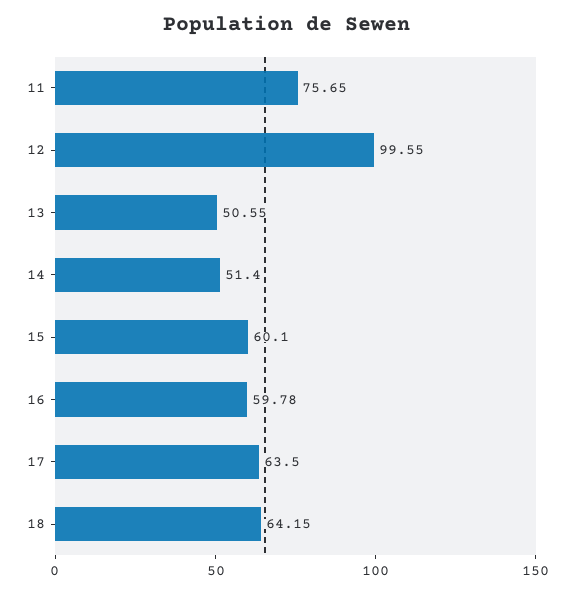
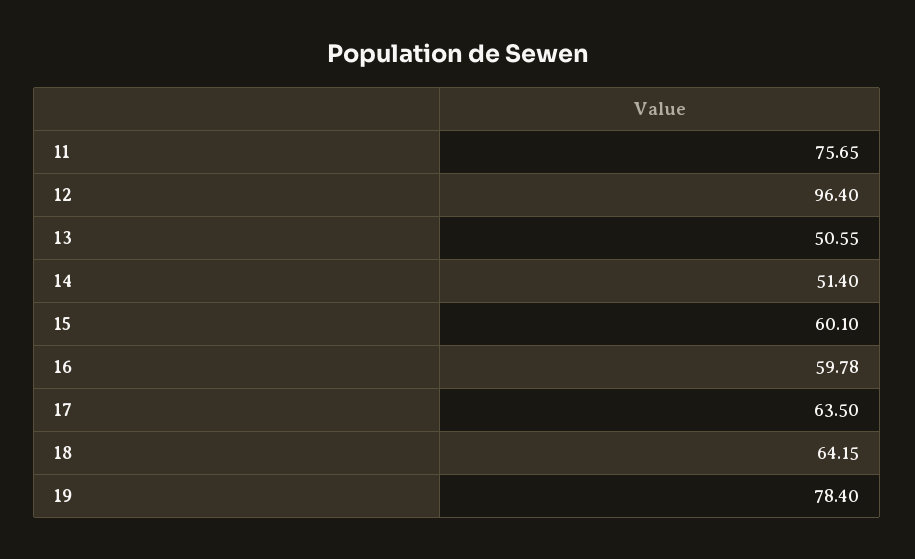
12: 99.55 -> 96.4
19: none -> 78.4

